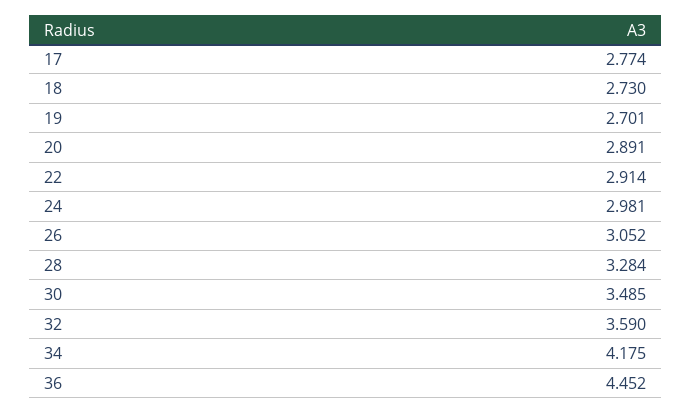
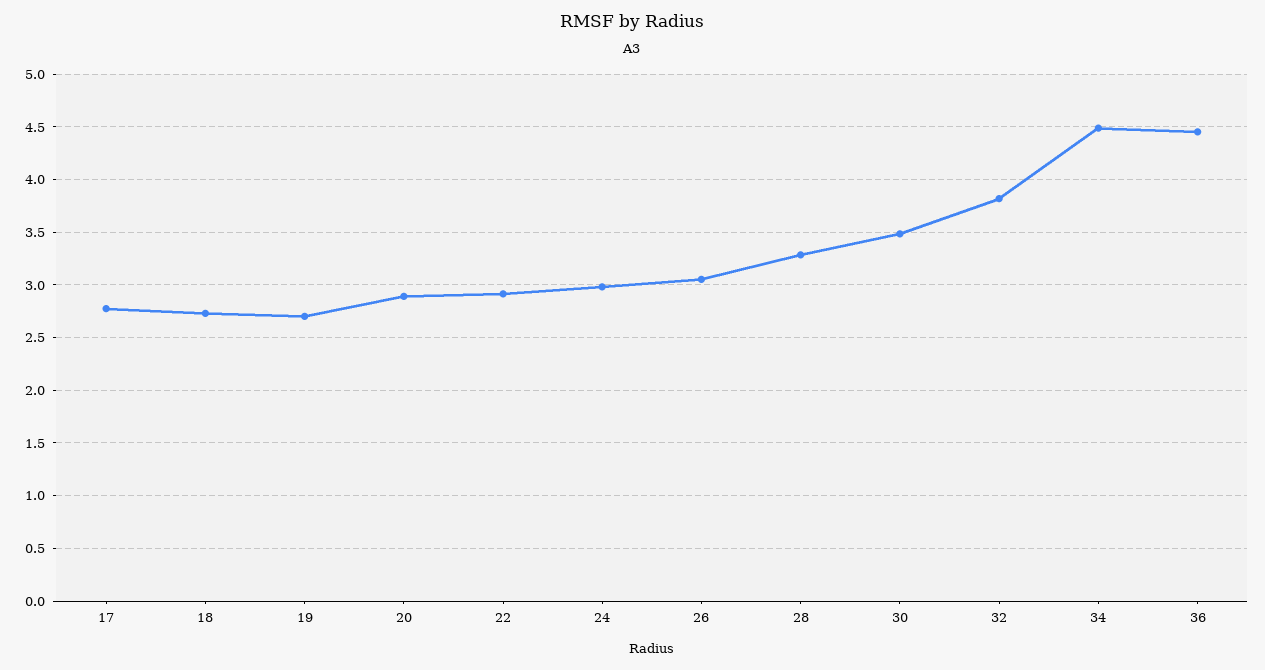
32: 3.59 -> 3.8
34: 4.175 -> 4.5

